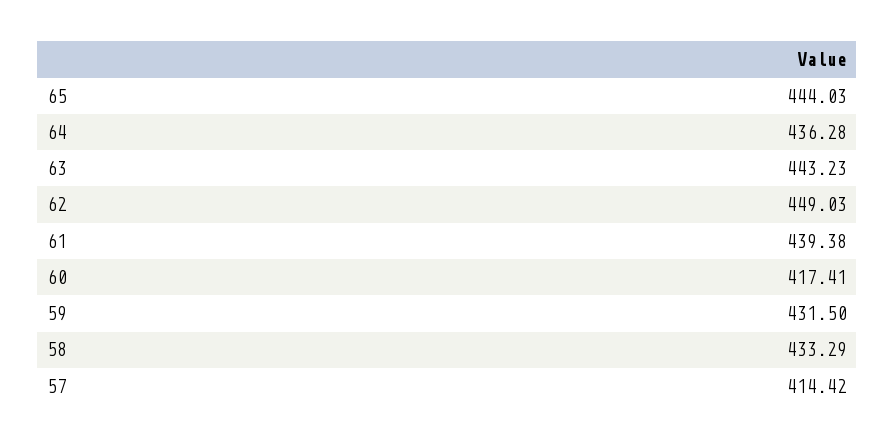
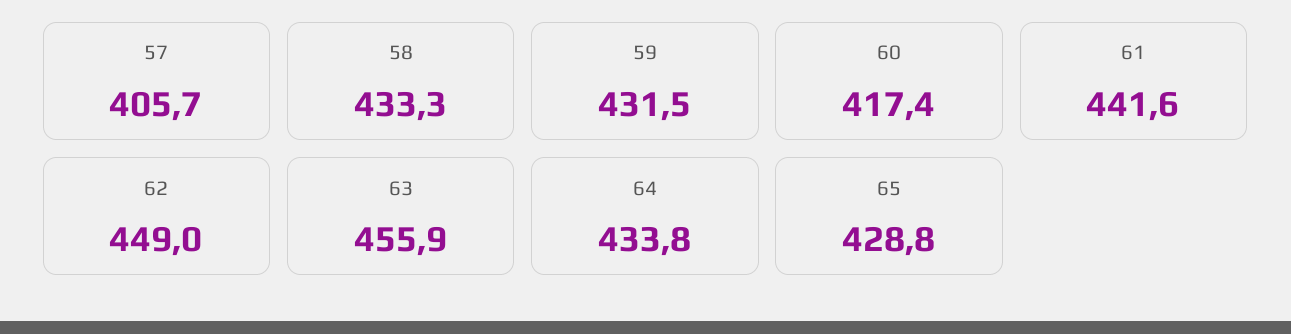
65: 444.03 -> 428.8
64: 436.28 -> 433.8
63: 443.23 -> 455.9
61: 439.38 -> 441.6
57: 414.42 -> 405.7

